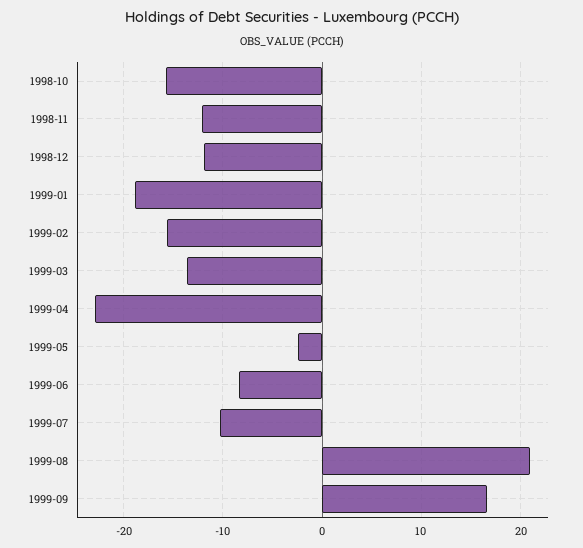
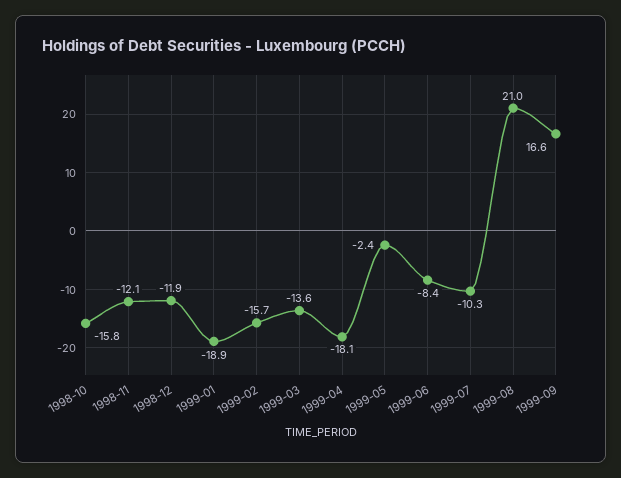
1999-04: -23 -> -18.1

